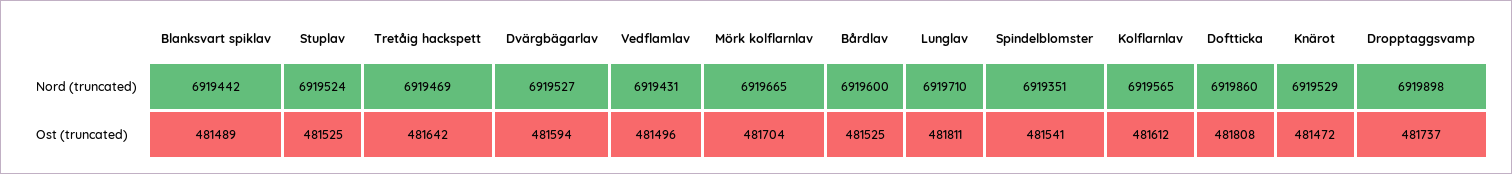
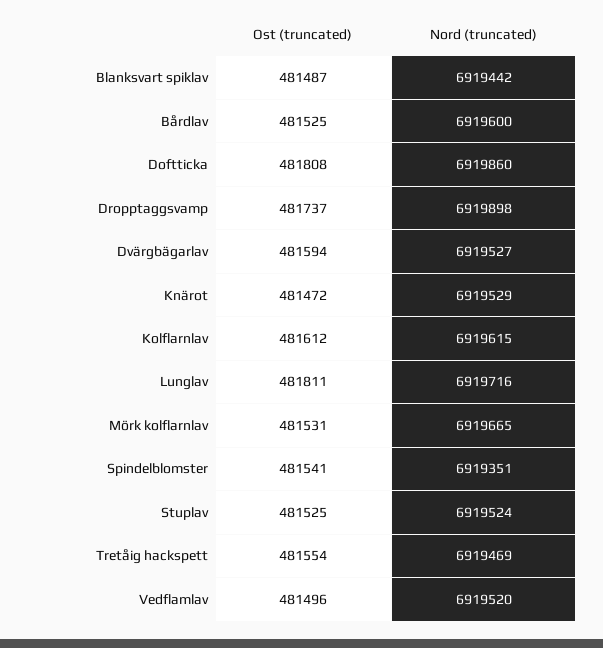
Vedflamlav, Nord (truncated): 6919431 -> 6919520
Lunglav, Nord (truncated): 6919710 -> 6919716
Kolflarnlav, Nord (truncated): 6919565 -> 6919615
Blanksvart spiklav, Ost (truncated): 481489 -> 481487
Tretåig hackspett, Ost (truncated): 481642 -> 481554
Mörk kolflarnlav, Ost (truncated): 481704 -> 481531

